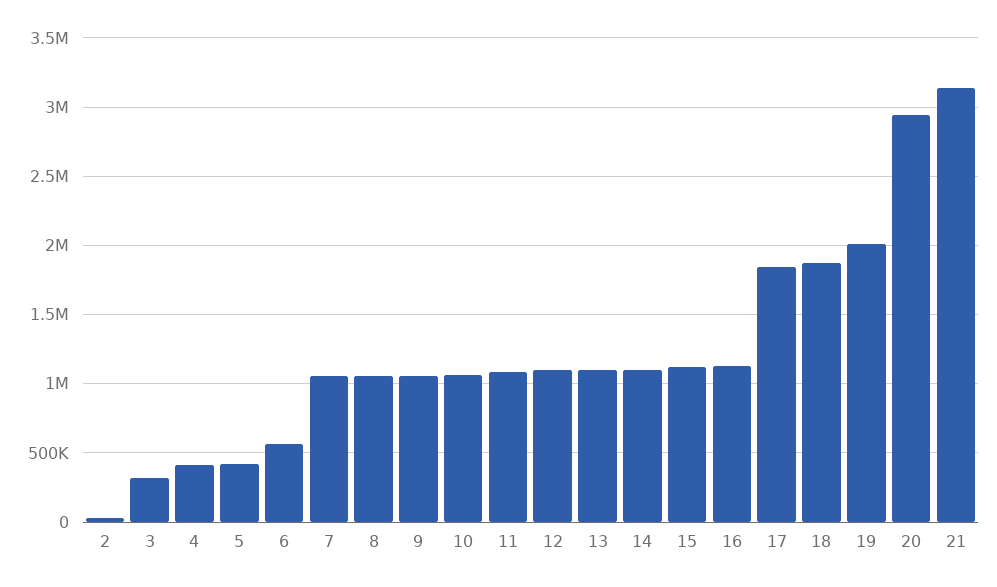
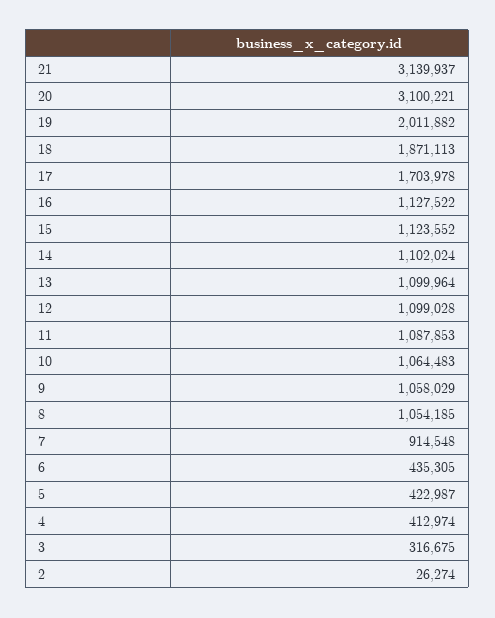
6: 550000 -> 435305
7: 1050000 -> 914548
17: 1850000 -> 1703978
20: 2950000 -> 3100221

